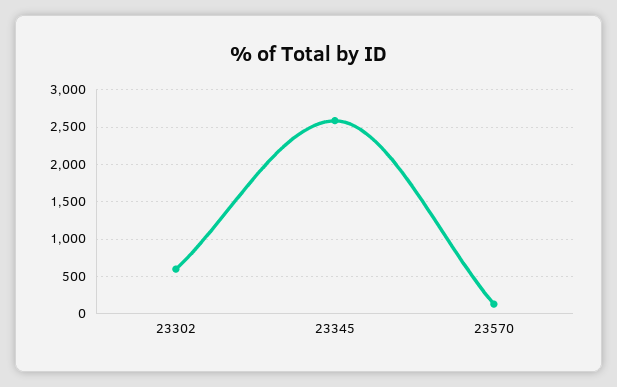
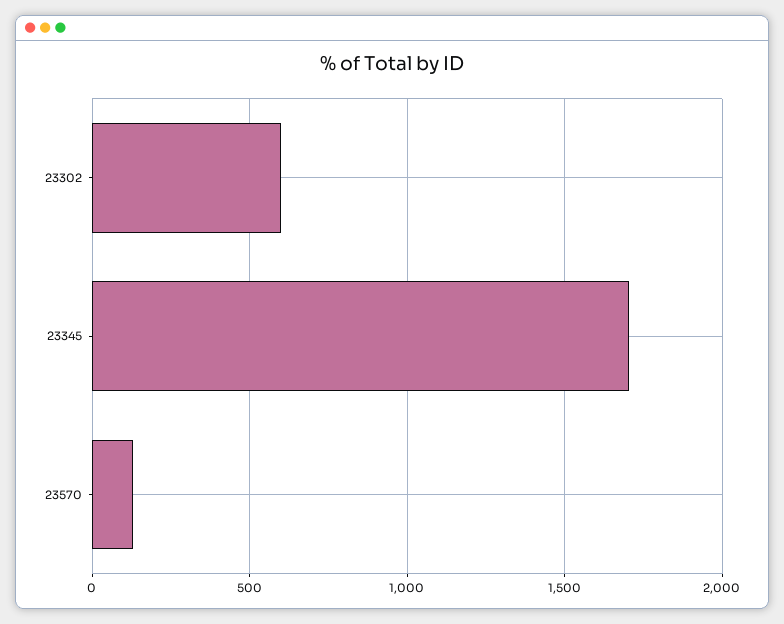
23345: 2600 -> 1700

